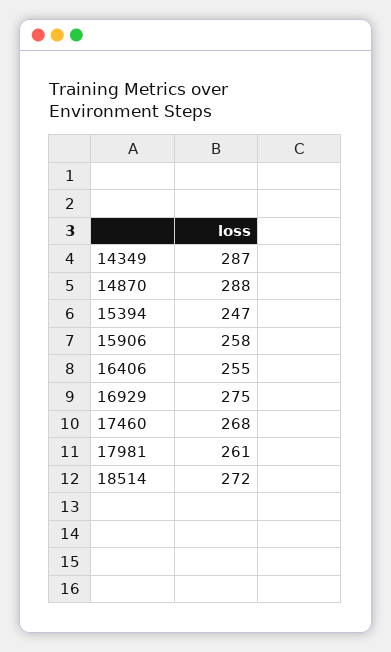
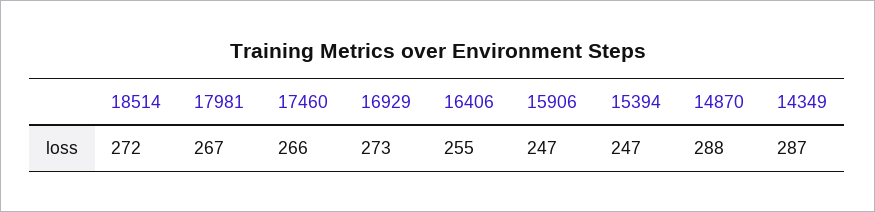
15906: 258 -> 247
16929: 275 -> 273
17460: 268 -> 266
17981: 261 -> 267

